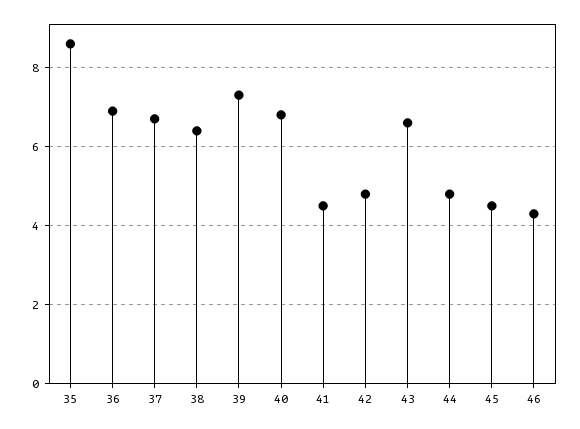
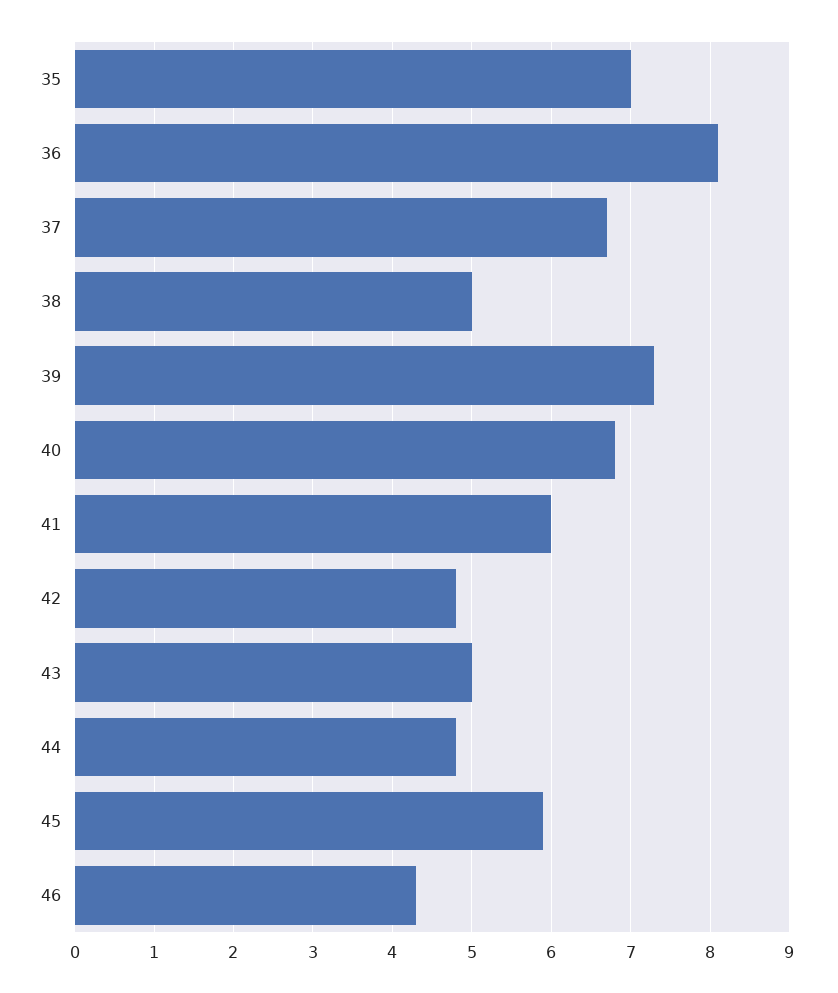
35: 8.5 -> 7
36: 7 -> 8.1
38: 6.5 -> 5
41: 4.5 -> 6
43: 6.5 -> 5
45: 4.5 -> 5.9

